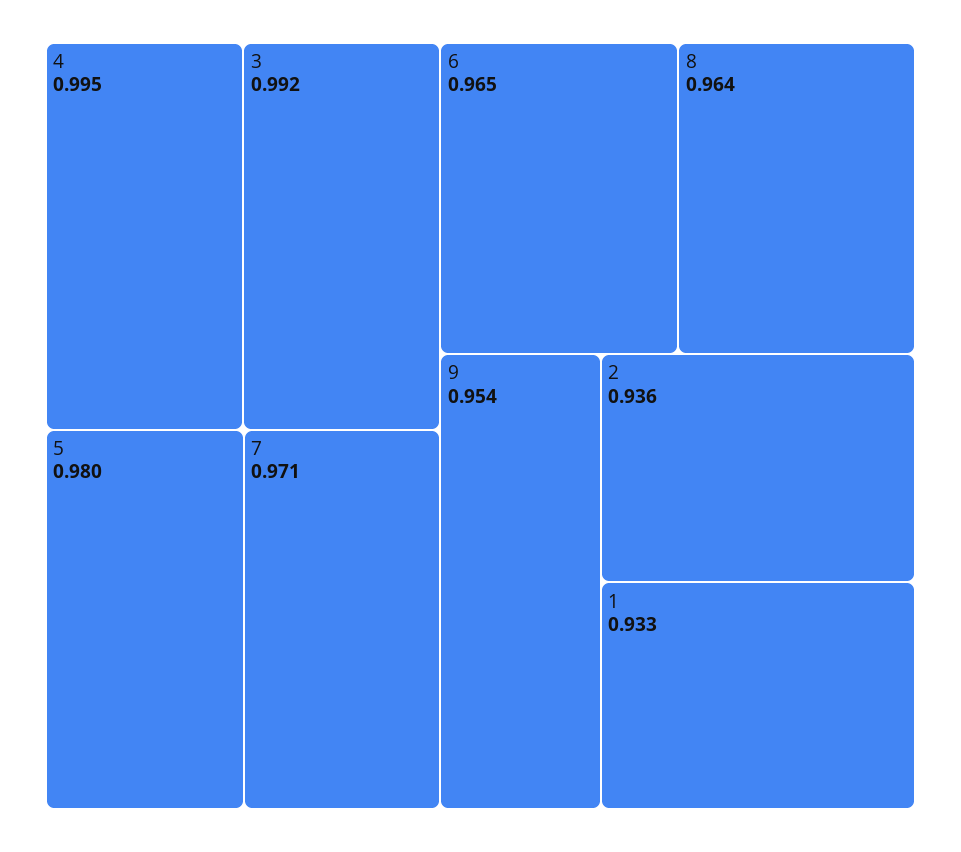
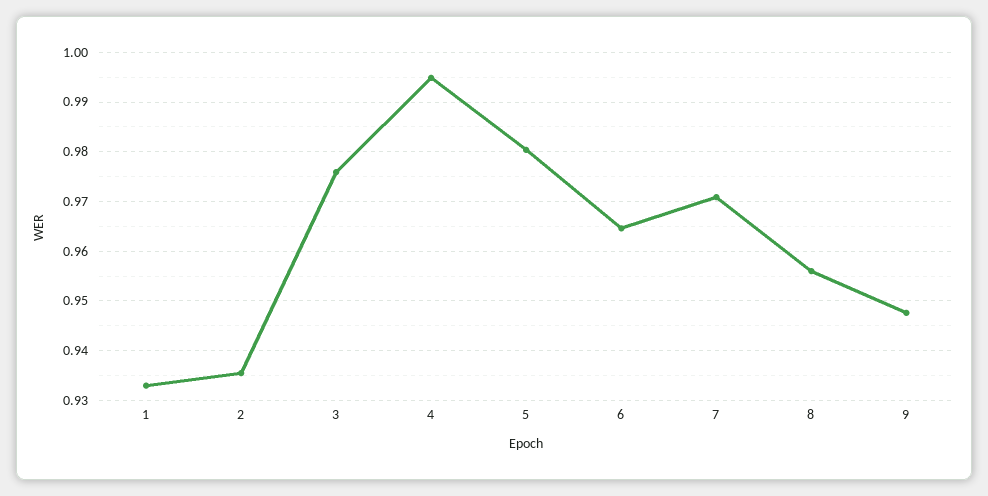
3: 0.992 -> 0.976
8: 0.964 -> 0.956
9: 0.954 -> 0.948

